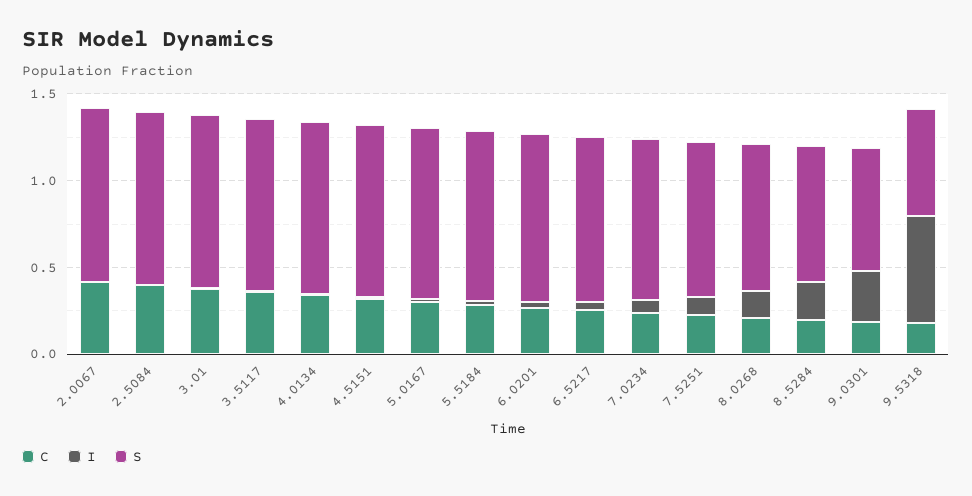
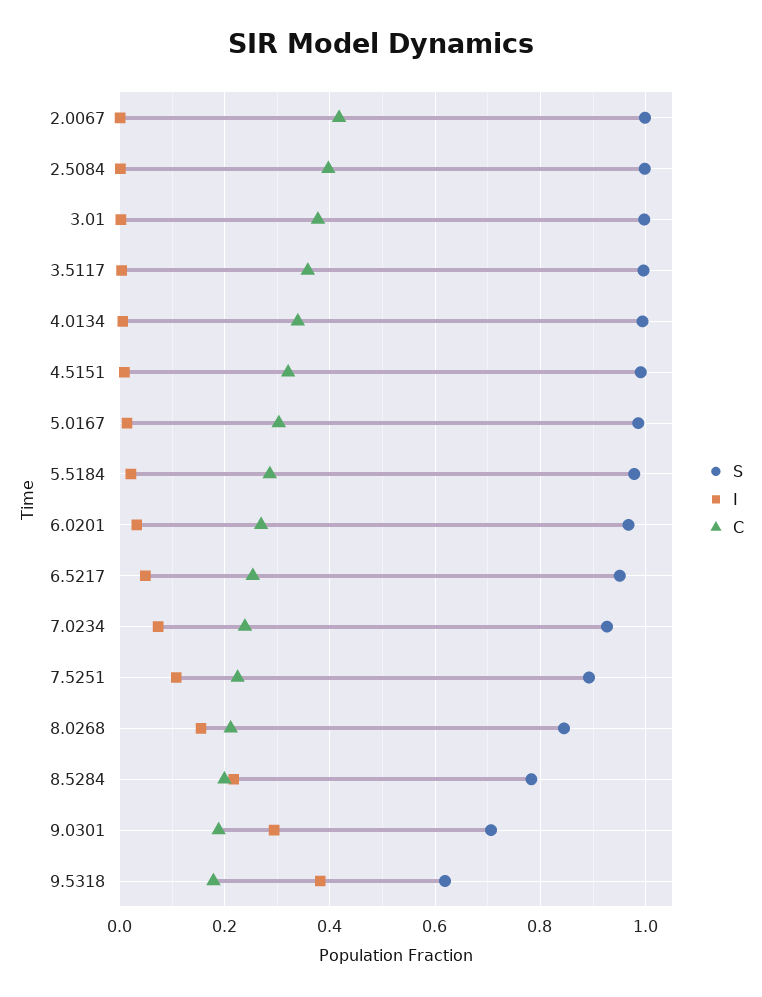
I, 9.5318: 0.6 -> 0.38

